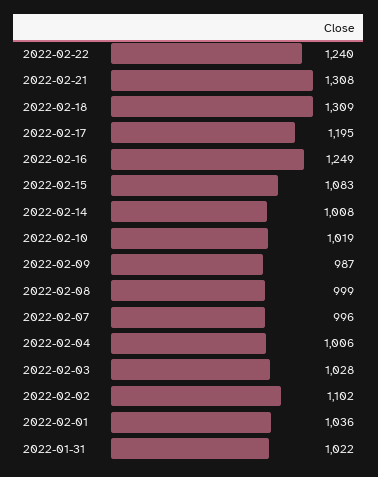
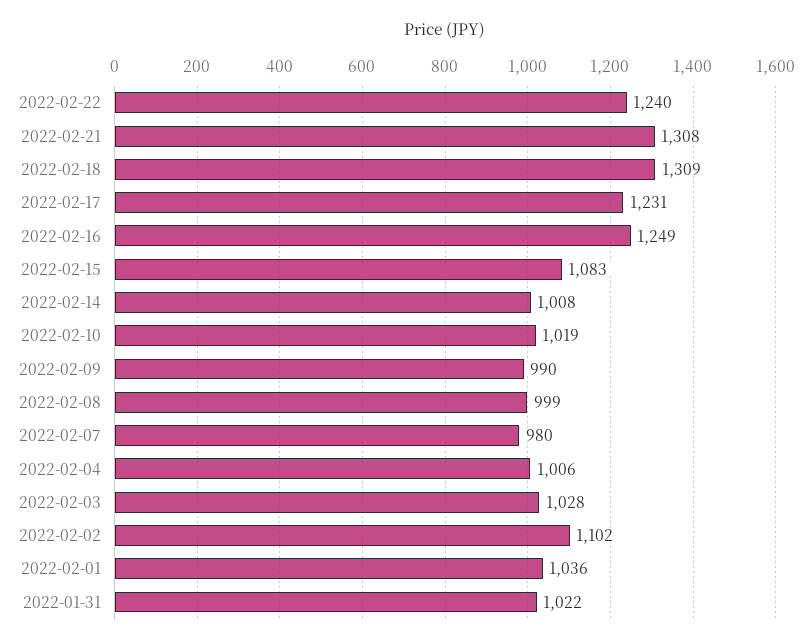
2022-02-17: 1195 -> 1231
2022-02-09: 987 -> 990
2022-02-07: 996 -> 980

